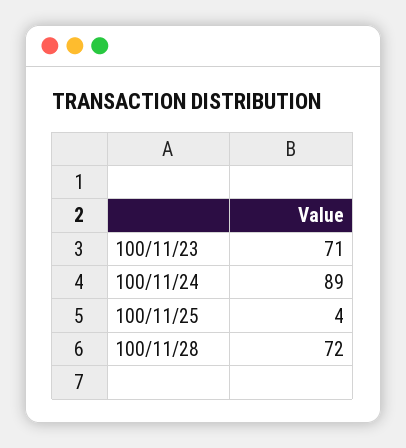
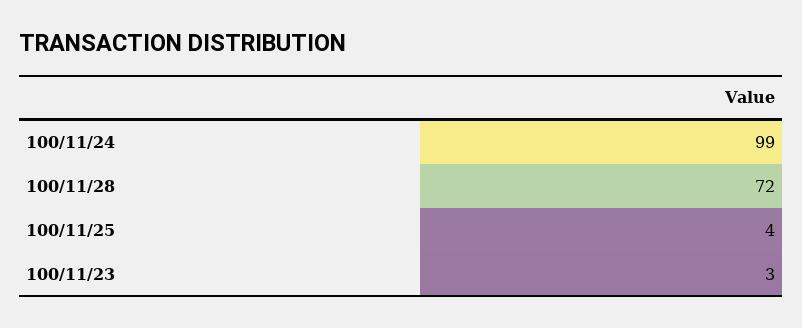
100/11/23: 71 -> 3
100/11/24: 89 -> 99

